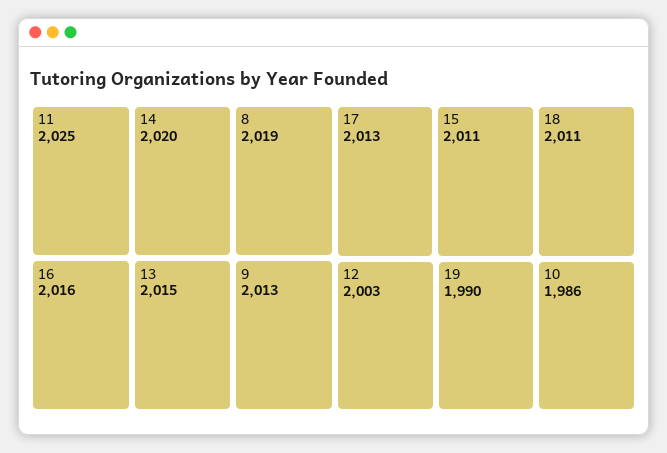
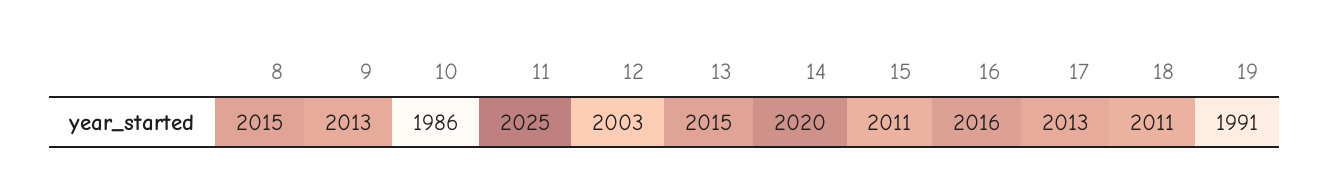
8: 2019 -> 2015
19: 1990 -> 1991

